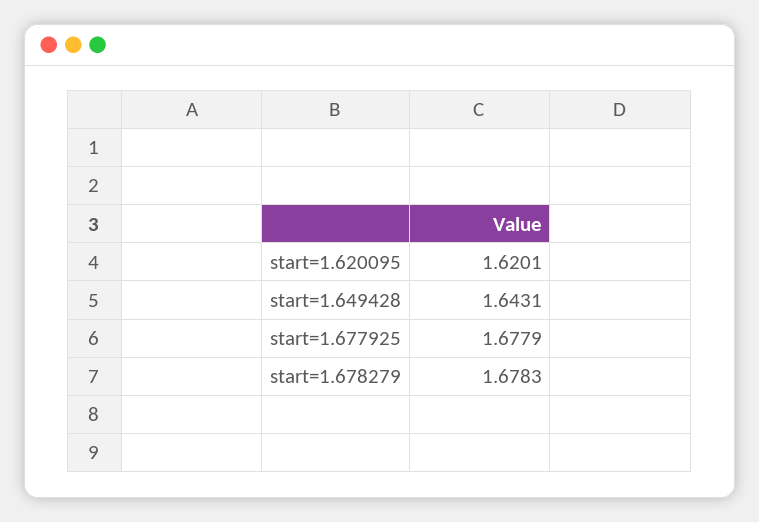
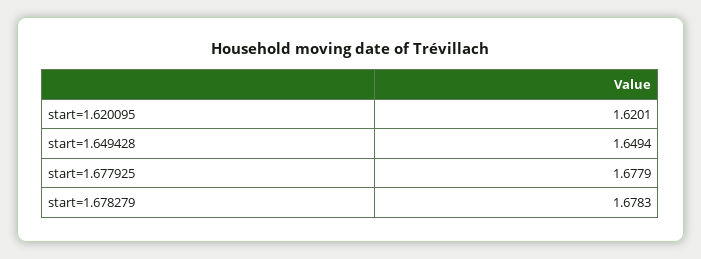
start=1.649428: 1.6431 -> 1.6494

